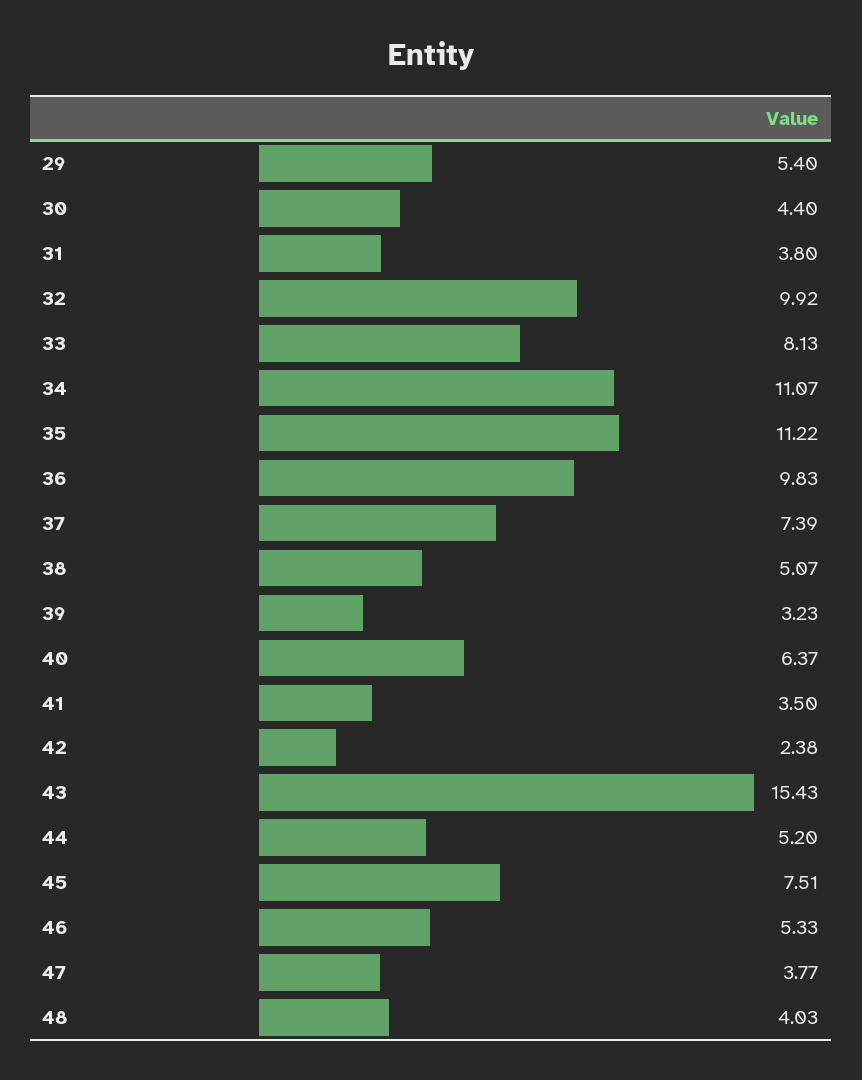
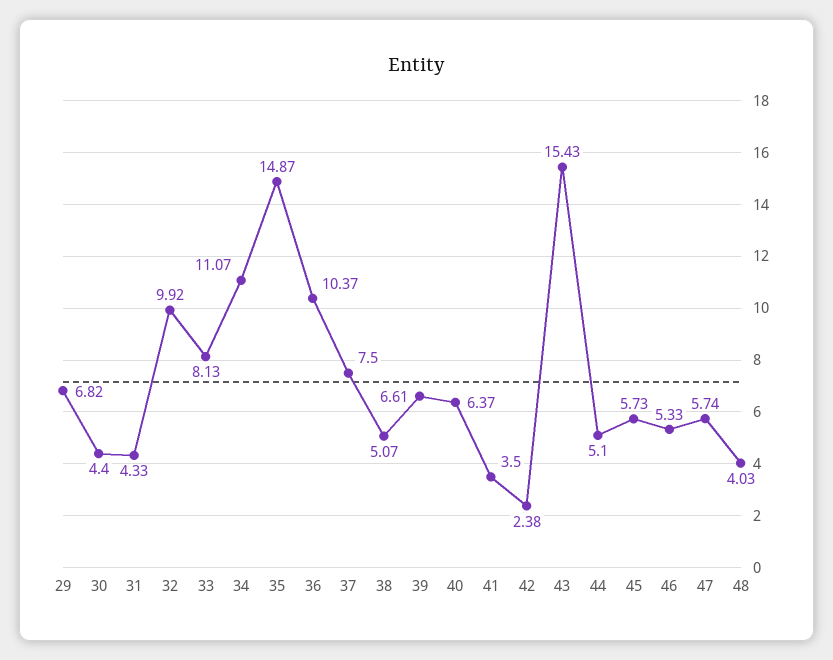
29: 5.4 -> 6.82
31: 3.8 -> 4.33
35: 11.22 -> 14.87
36: 9.83 -> 10.37
37: 7.39 -> 7.5
39: 3.23 -> 6.61
44: 5.2 -> 5.1
45: 7.51 -> 5.73
47: 3.77 -> 5.74

